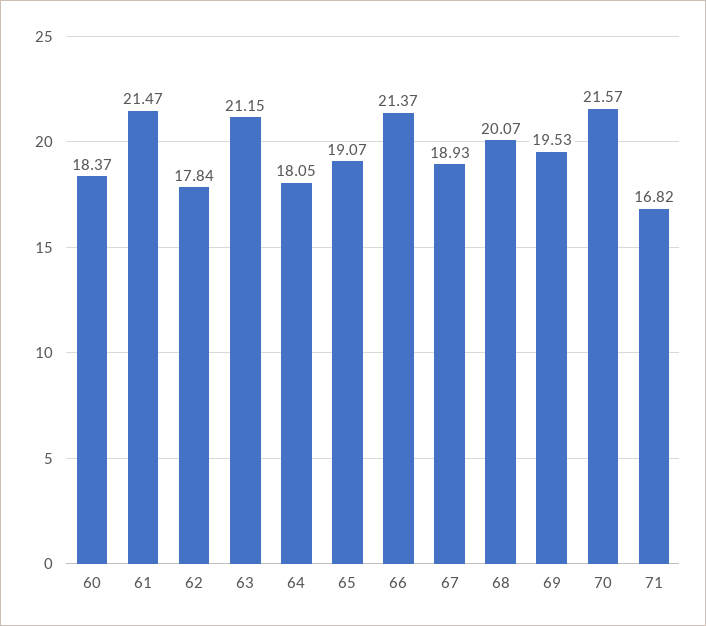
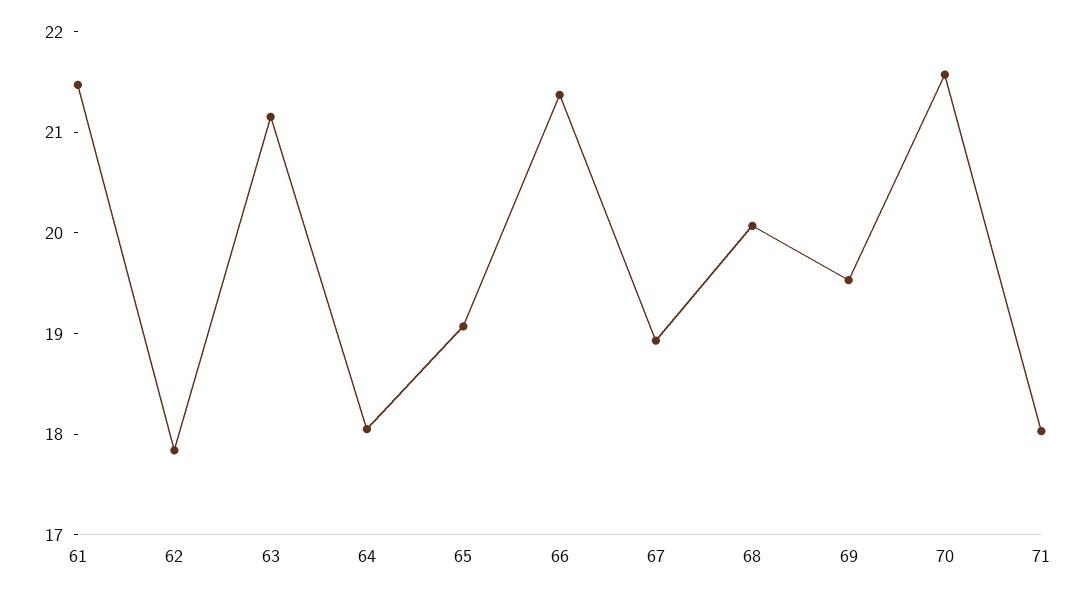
60: 18.37 -> none
71: 16.82 -> 18

